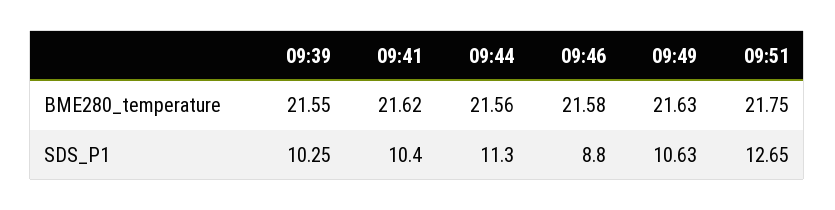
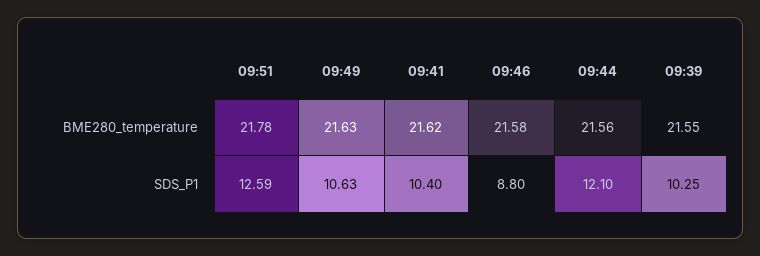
09:51, BME280_temperature: 21.75 -> 21.78
09:44, SDS_P1: 11.3 -> 12.1
09:51, SDS_P1: 12.65 -> 12.59

